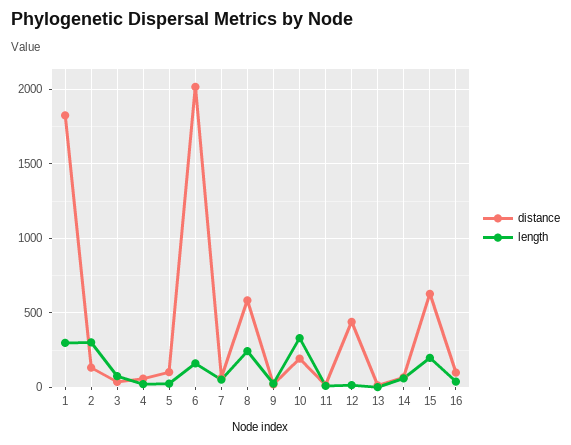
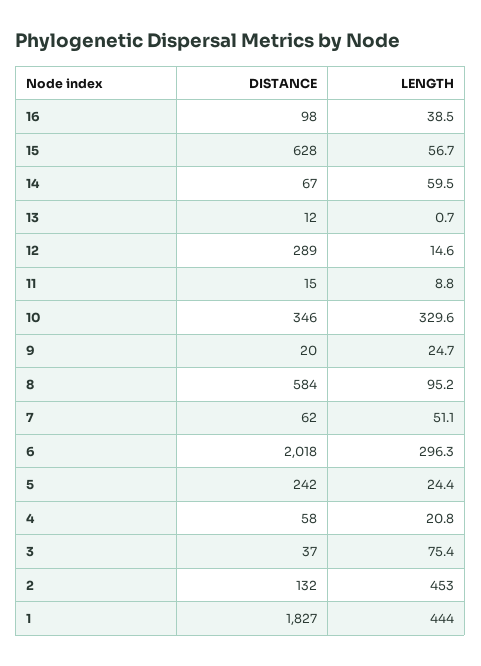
length, 1: 300 -> 444
length, 2: 300 -> 453
distance, 5: 100 -> 242
length, 6: 150 -> 296.3
length, 8: 250 -> 95.2
distance, 10: 200 -> 346
distance, 12: 450 -> 289
length, 15: 200 -> 56.7

